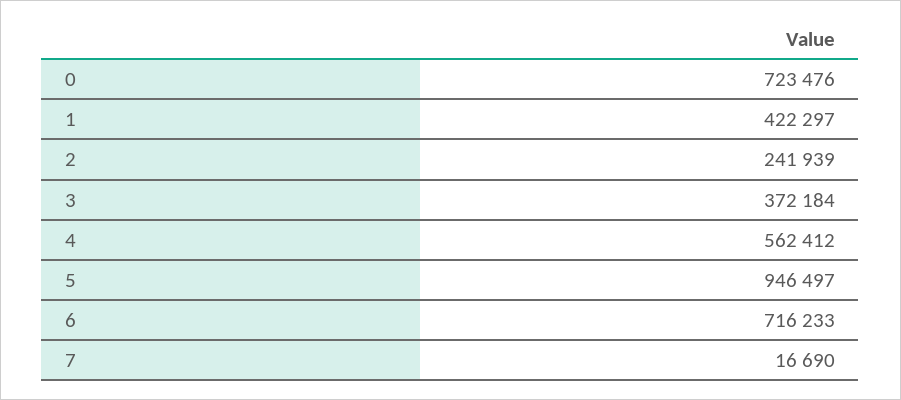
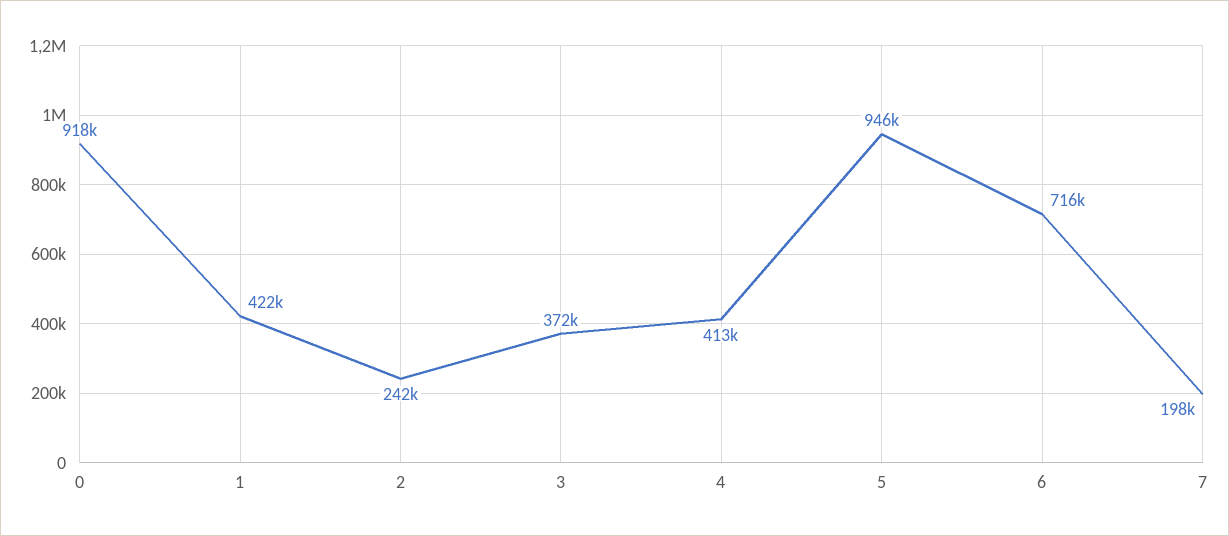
0: 723476 -> 918000
4: 562412 -> 413000
7: 16690 -> 198000

